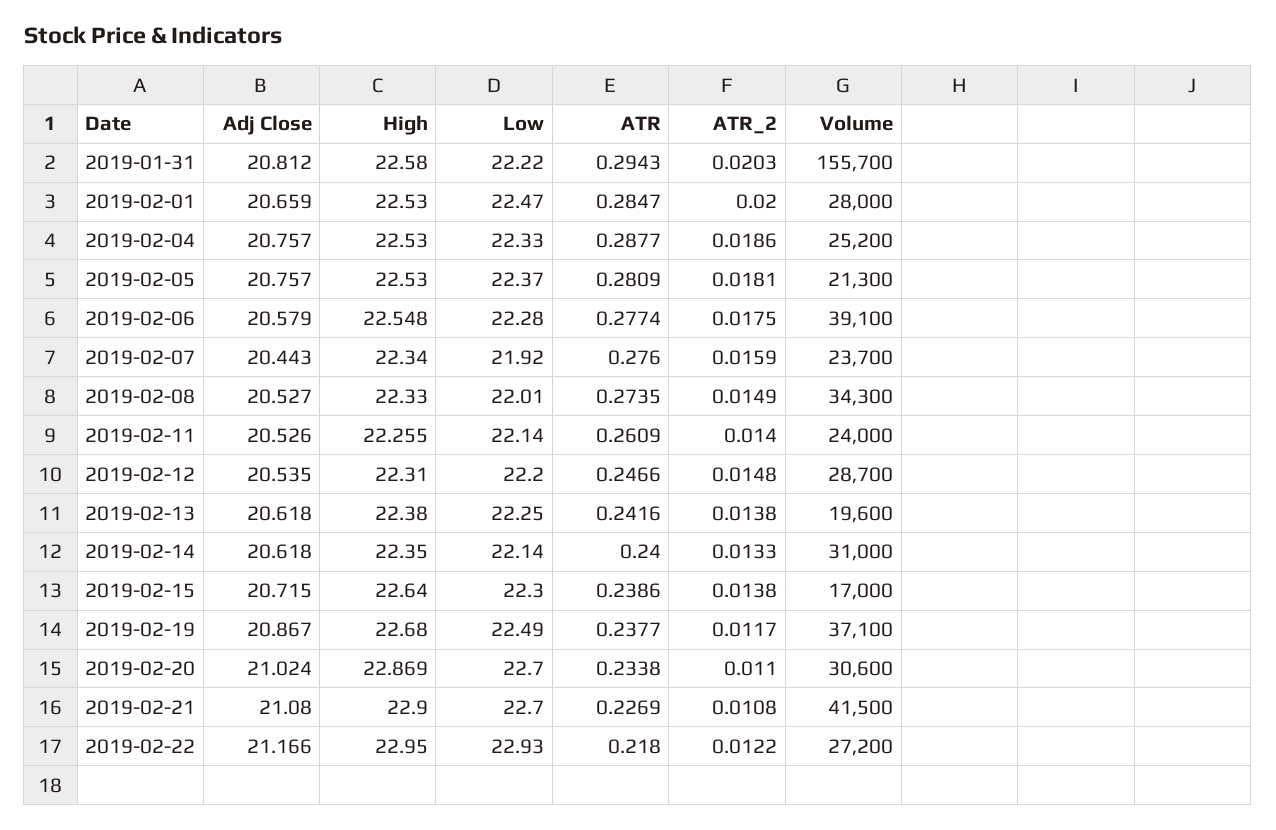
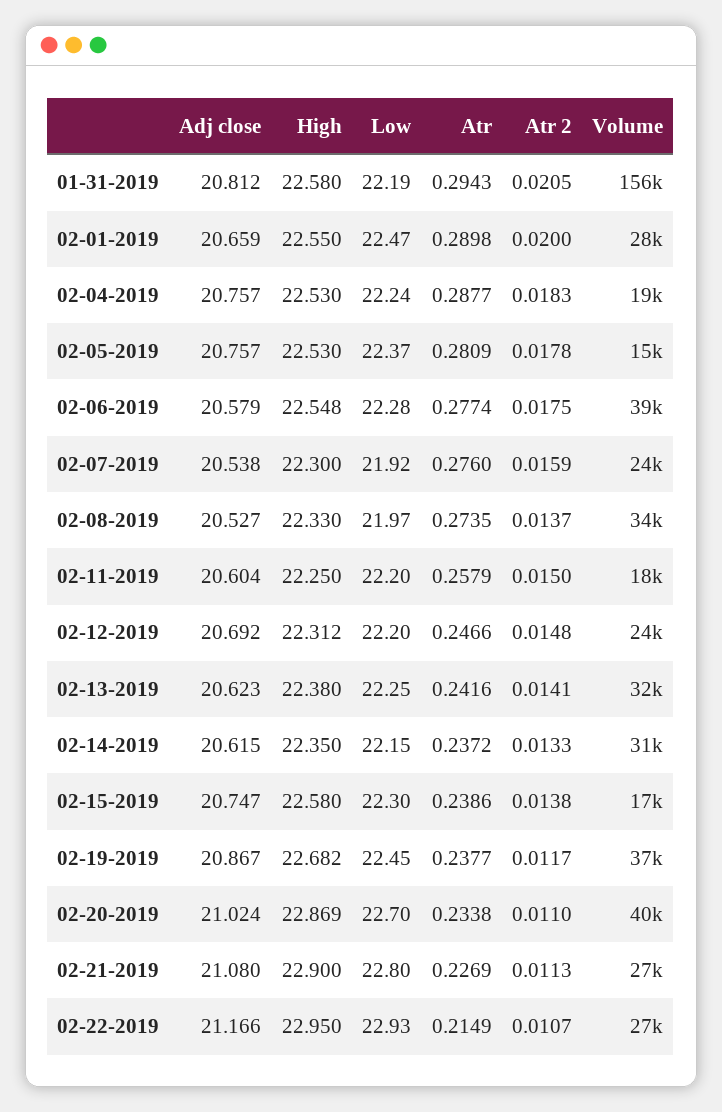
Low, 2019-01-31: 22.22 -> 22.19
ATR_2, 2019-01-31: 0.0203 -> 0.0205
High, 2019-02-01: 22.53 -> 22.55
ATR, 2019-02-01: 0.2847 -> 0.2898
Low, 2019-02-04: 22.33 -> 22.24
ATR_2, 2019-02-04: 0.0186 -> 0.0183
Volume, 2019-02-04: 25200 -> 19000
ATR_2, 2019-02-05: 0.0181 -> 0.0178
Volume, 2019-02-05: 21300 -> 15000
Adj Close, 2019-02-07: 20.443 -> 20.538
High, 2019-02-07: 22.34 -> 22.3
Low, 2019-02-08: 22.01 -> 21.97
ATR_2, 2019-02-08: 0.0149 -> 0.0137
Adj Close, 2019-02-11: 20.526 -> 20.604
High, 2019-02-11: 22.255 -> 22.25
Low, 2019-02-11: 22.14 -> 22.2
ATR, 2019-02-11: 0.2609 -> 0.2579
ATR_2, 2019-02-11: 0.014 -> 0.015
Volume, 2019-02-11: 24000 -> 18000
Adj Close, 2019-02-12: 20.535 -> 20.692
High, 2019-02-12: 22.31 -> 22.312
Volume, 2019-02-12: 28700 -> 24000
Adj Close, 2019-02-13: 20.618 -> 20.623
ATR_2, 2019-02-13: 0.0138 -> 0.0141
Volume, 2019-02-13: 19600 -> 32000
Adj Close, 2019-02-14: 20.618 -> 20.615
Low, 2019-02-14: 22.14 -> 22.15
ATR, 2019-02-14: 0.24 -> 0.2372
Adj Close, 2019-02-15: 20.715 -> 20.747
High, 2019-02-15: 22.64 -> 22.58
High, 2019-02-19: 22.68 -> 22.682
Low, 2019-02-19: 22.49 -> 22.45
Volume, 2019-02-20: 30600 -> 40000
Low, 2019-02-21: 22.7 -> 22.8
ATR_2, 2019-02-21: 0.0108 -> 0.0113
Volume, 2019-02-21: 41500 -> 27000
ATR, 2019-02-22: 0.218 -> 0.2149
ATR_2, 2019-02-22: 0.0122 -> 0.0107

